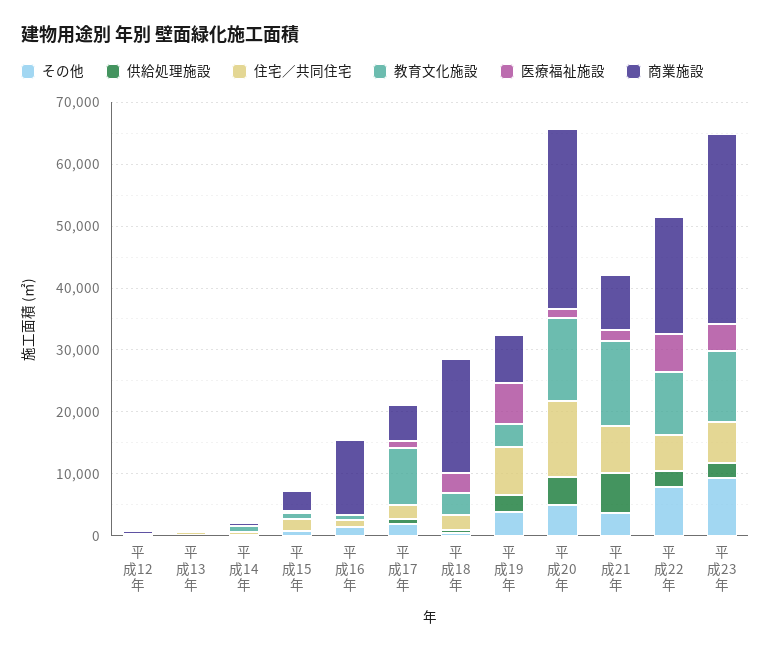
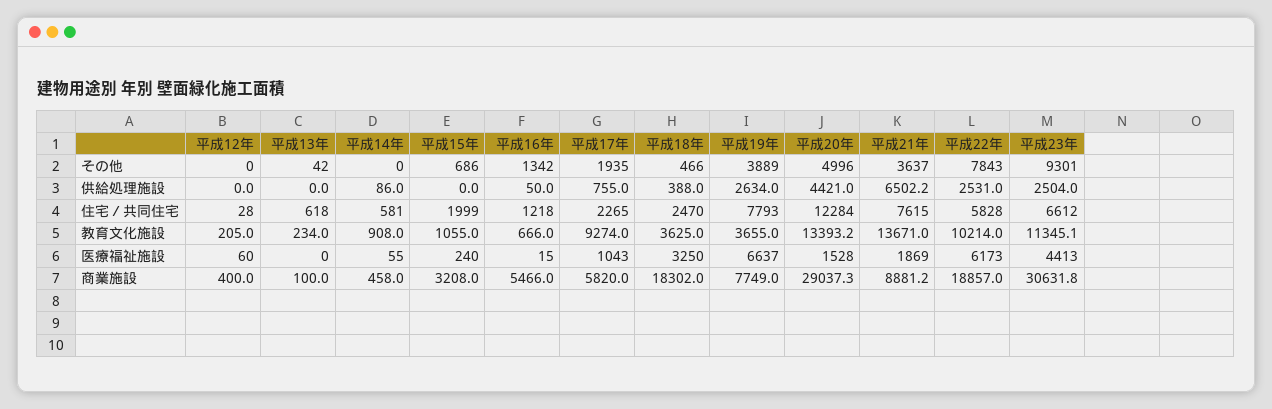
商業施設, 平成16年: 12000 -> 5466

